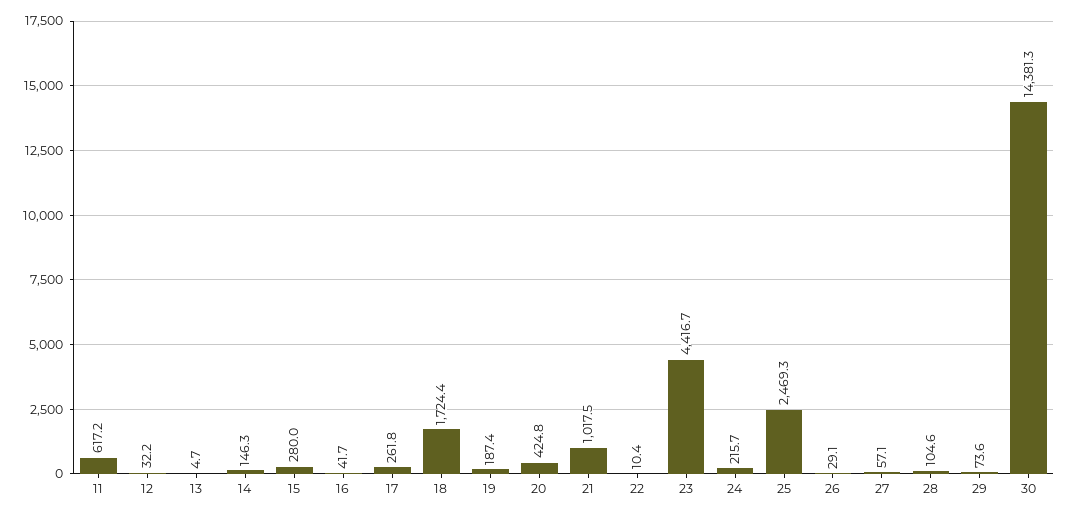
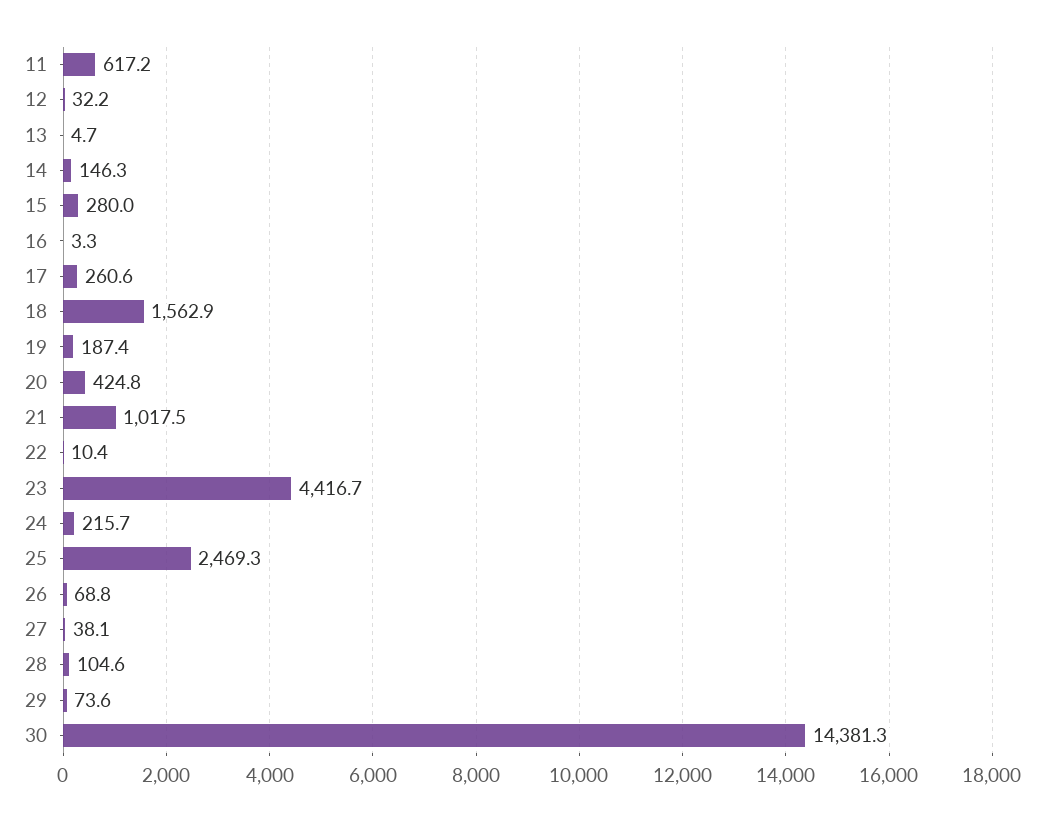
16: 41.7 -> 3.3
17: 261.8 -> 260.6
18: 1724.4 -> 1562.9
26: 29.1 -> 68.8
27: 57.1 -> 38.1

